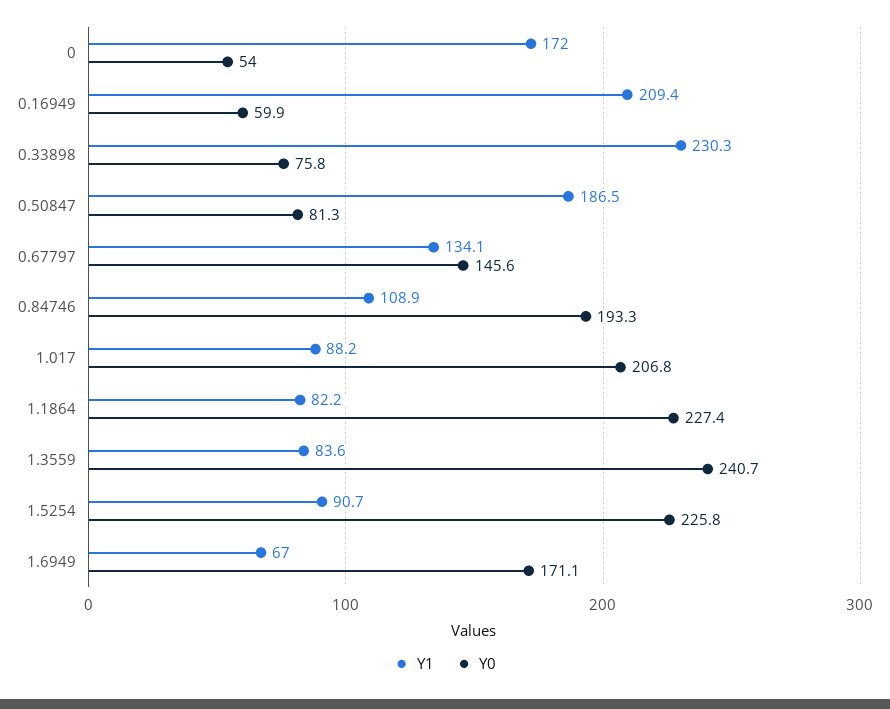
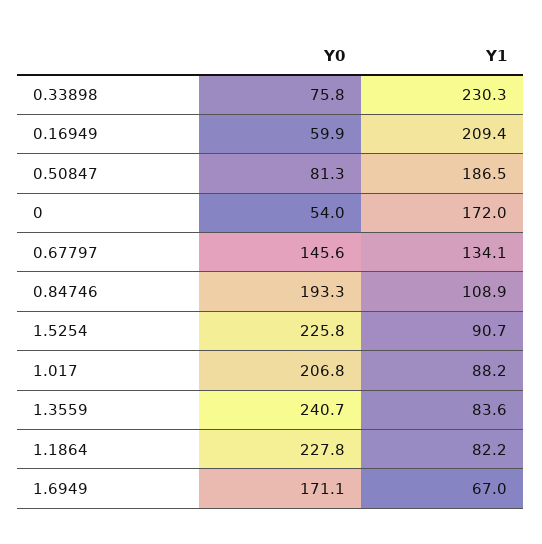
Y0, 1.1864: 227.4 -> 227.8

